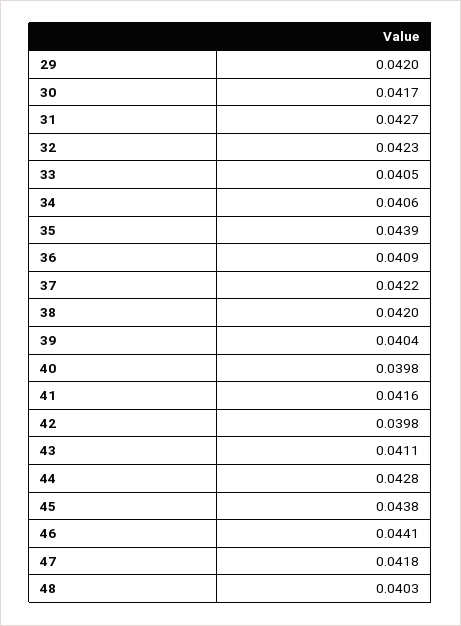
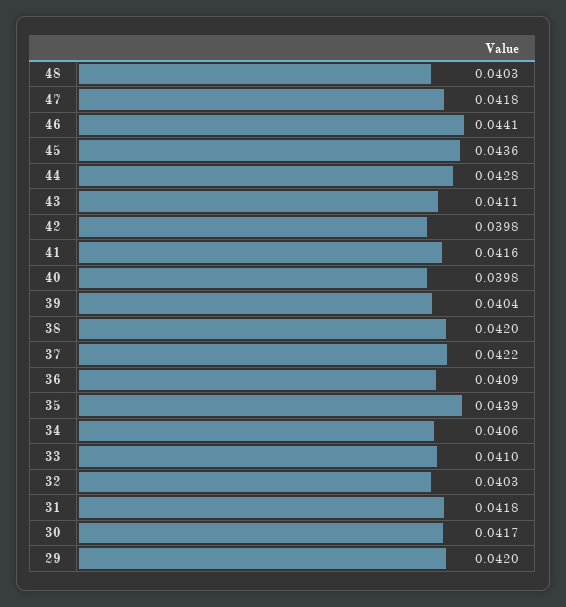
31: 0.0427 -> 0.0418
32: 0.0423 -> 0.0403
33: 0.0405 -> 0.041
45: 0.0438 -> 0.0436

